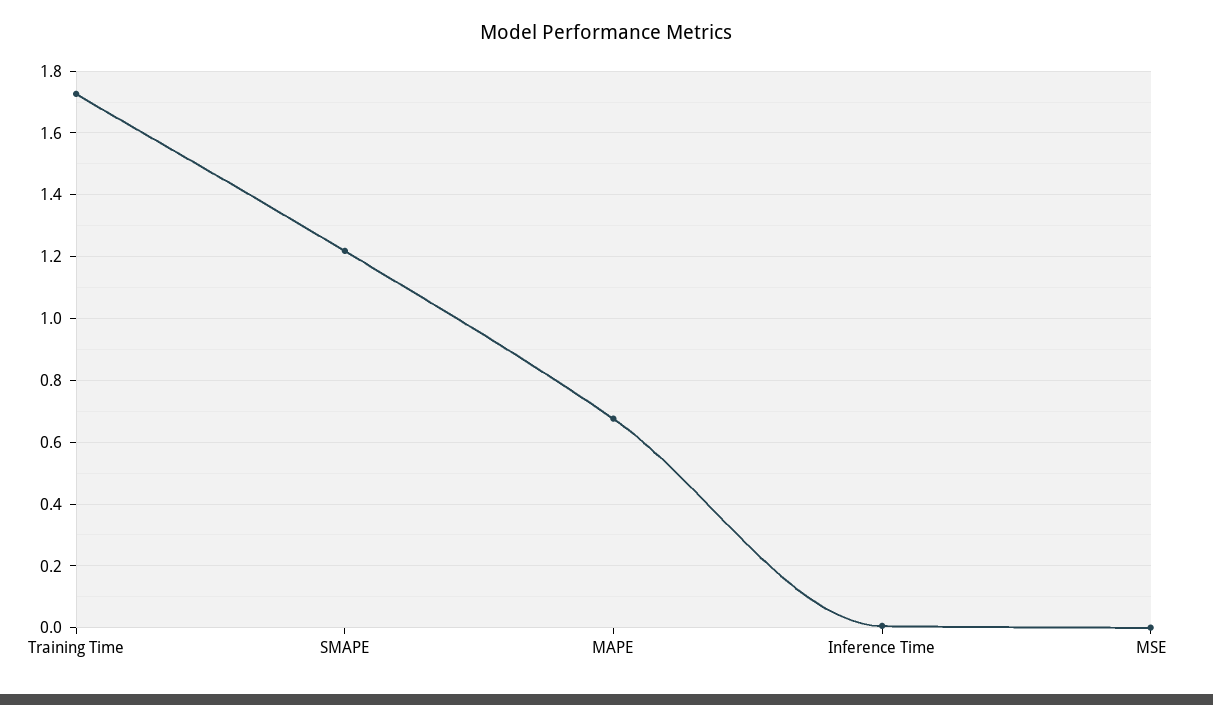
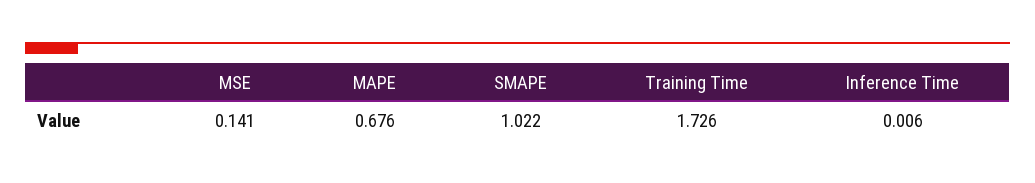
SMAPE: 1.22 -> 1.022
MSE: 0 -> 0.141

